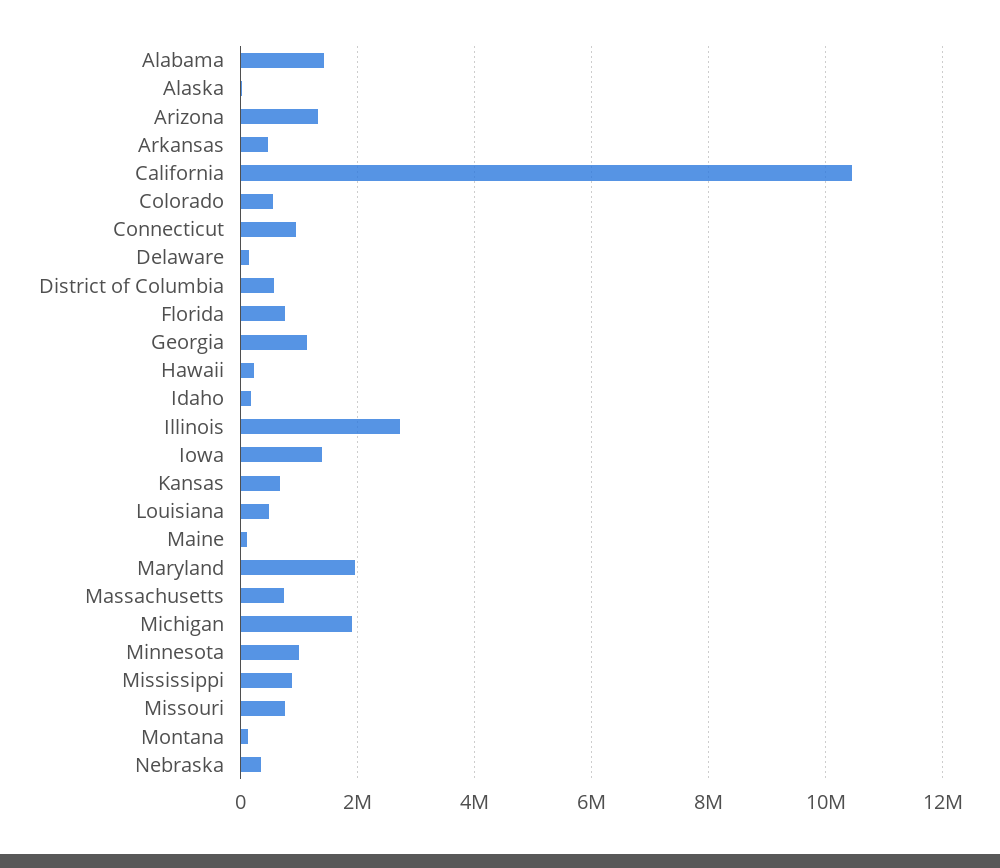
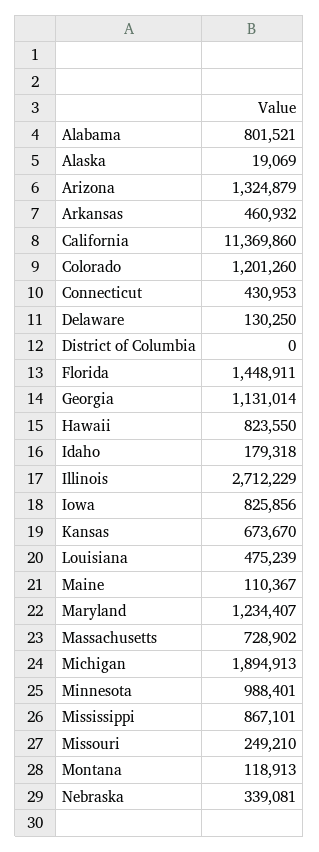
Alabama: 1400000 -> 801521
California: 10400000 -> 11369860
Colorado: 600000 -> 1201260
Connecticut: 1000000 -> 430953
District of Columbia: 600000 -> 0
Florida: 800000 -> 1448911
Hawaii: 200000 -> 823550
Iowa: 1400000 -> 825856
Maryland: 2000000 -> 1234407
Missouri: 800000 -> 249210

